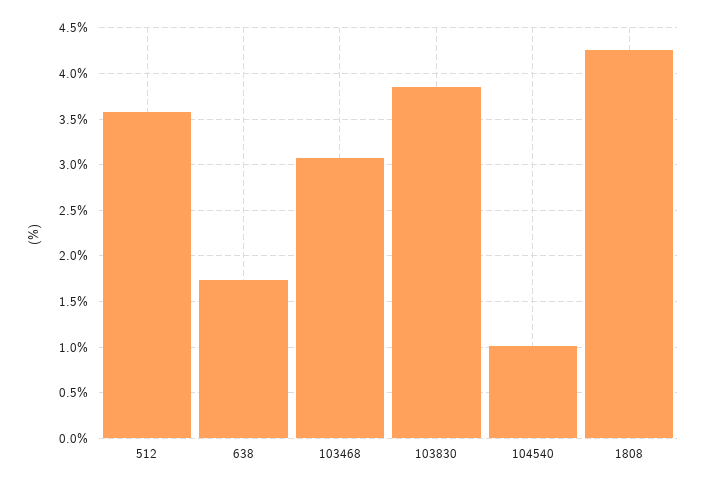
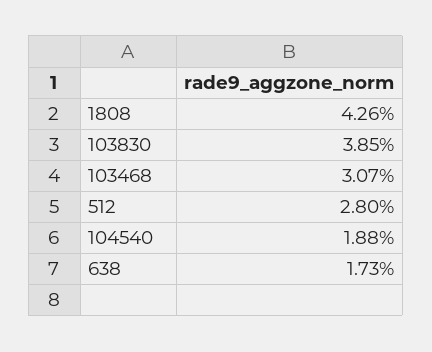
512: 3.6 -> 2.8
104540: 1 -> 1.88

